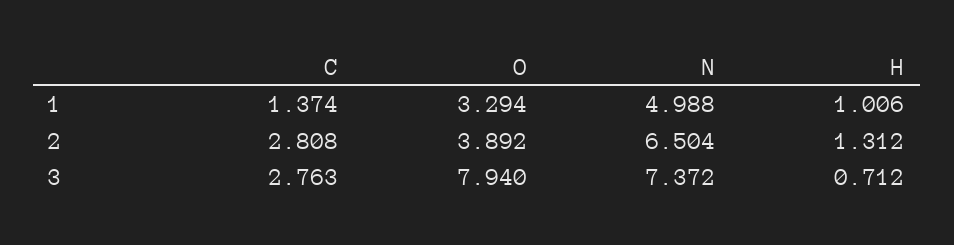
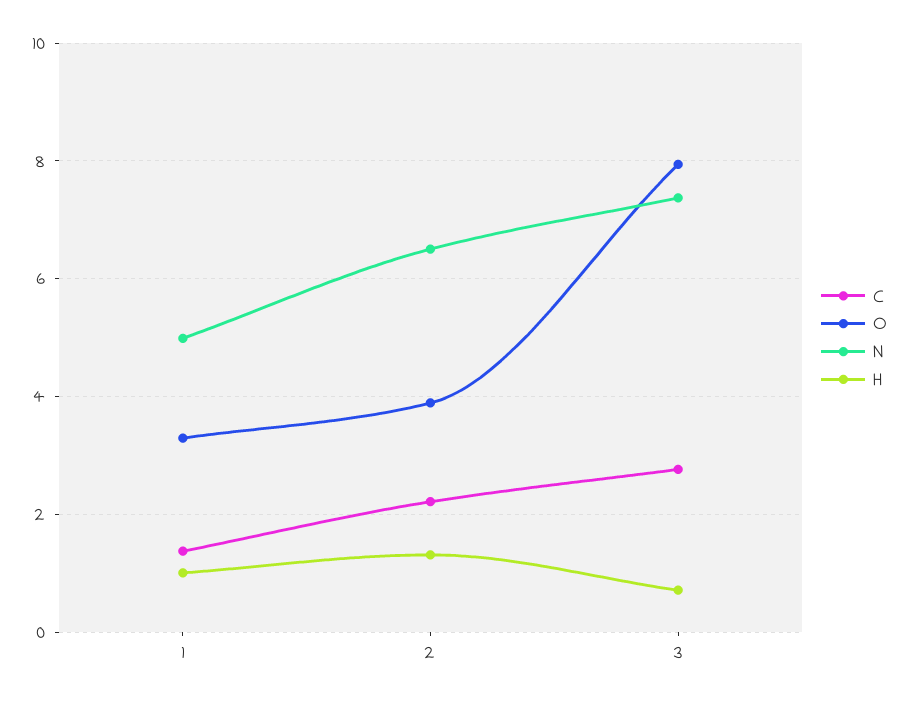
C, 2: 2.808 -> 2.2

